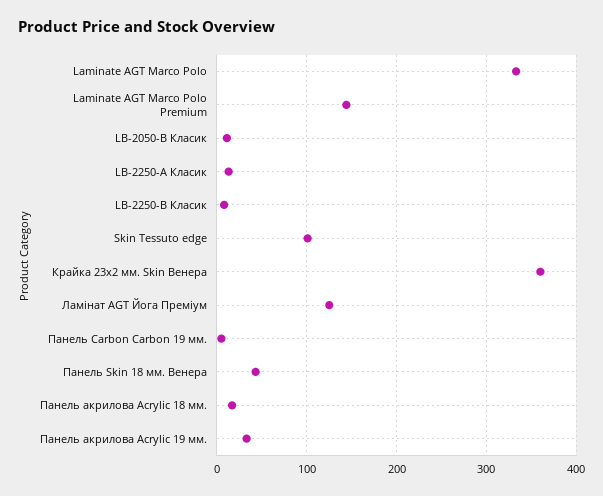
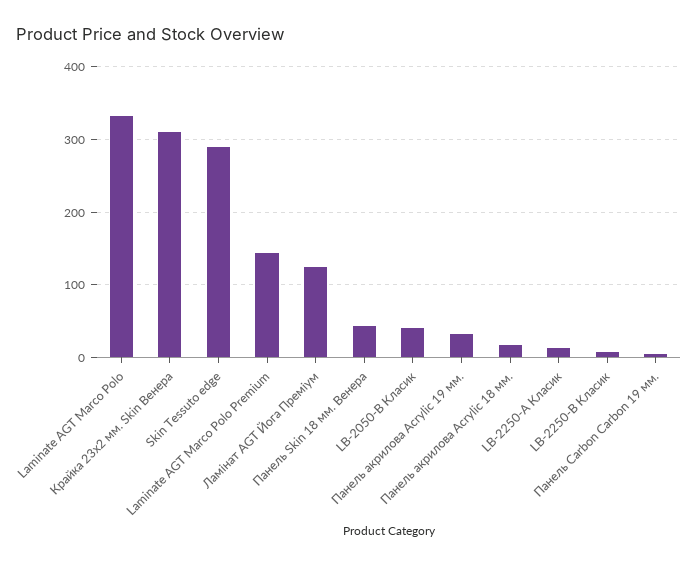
LB-2050-В Класик: 10 -> 40
Skin Tessuto edge: 100 -> 290
Крайка 23x2 мм. Skin Венера: 360 -> 310

